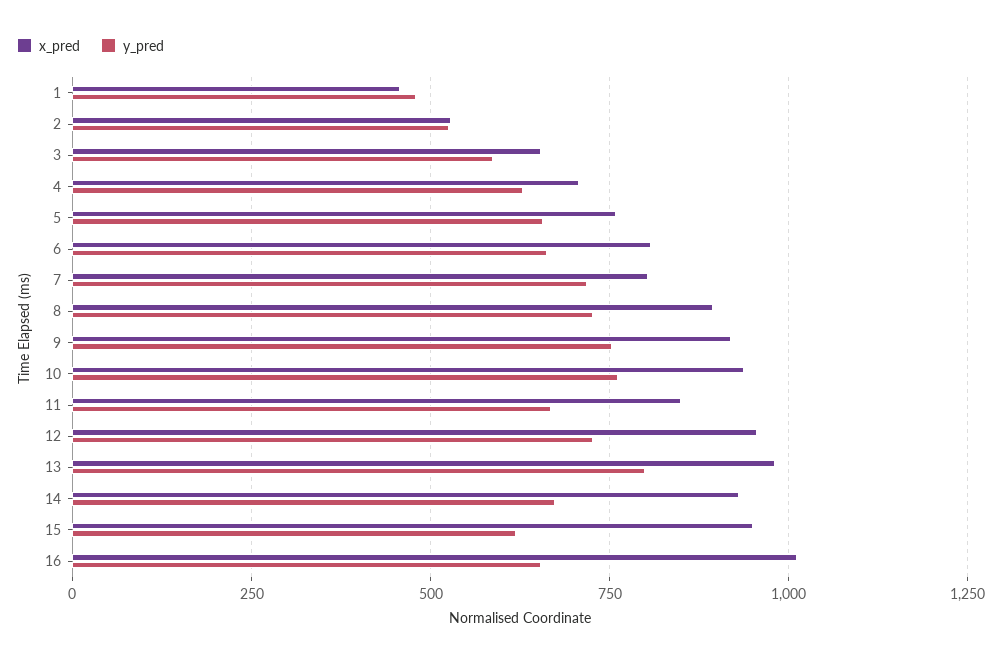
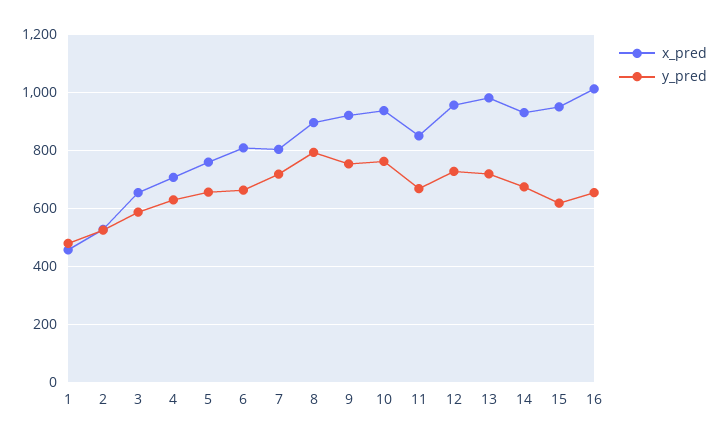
y_pred, 8: 725 -> 800
y_pred, 13: 800 -> 725

